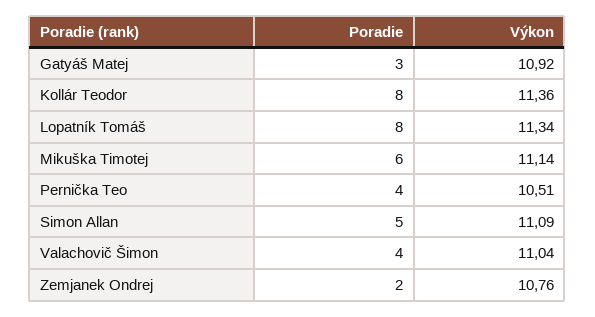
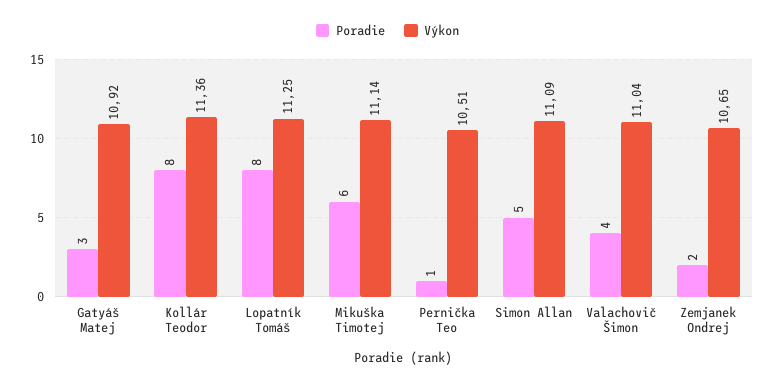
Výkon, Lopatník Tomáš: 11.34 -> 11.25
Poradie, Pernička Teo: 4 -> 1
Výkon, Zemjanek Ondrej: 10.76 -> 10.65

